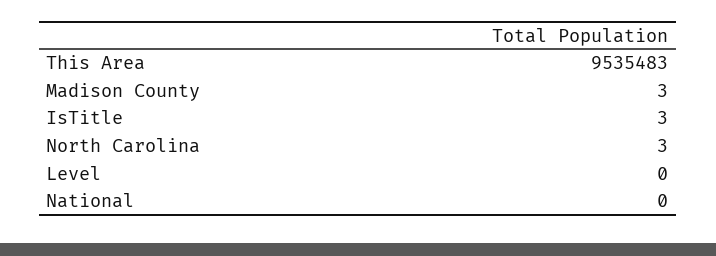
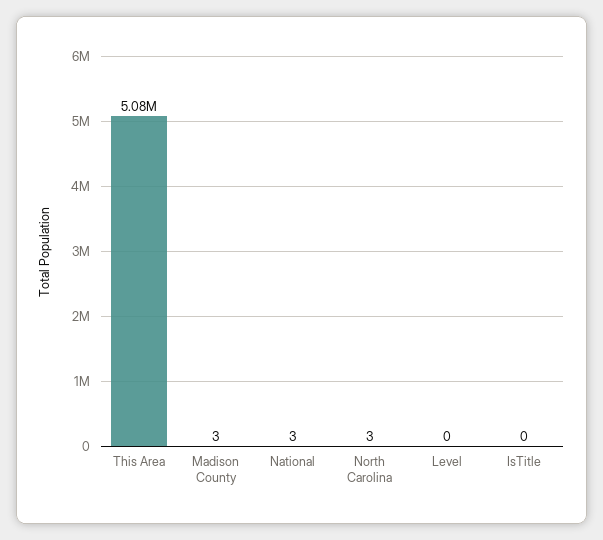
This Area: 9535483 -> 5080000
IsTitle: 3 -> 0
National: 0 -> 3

